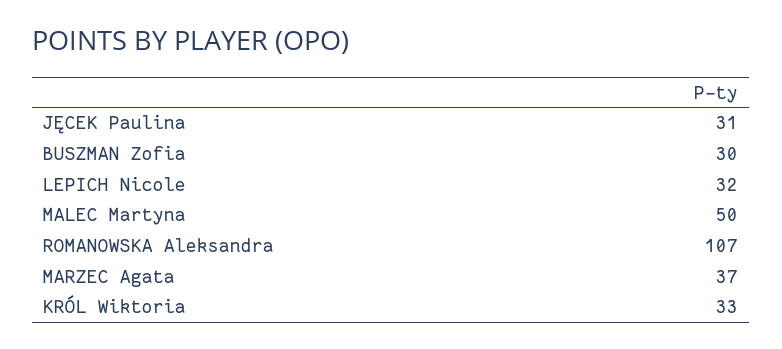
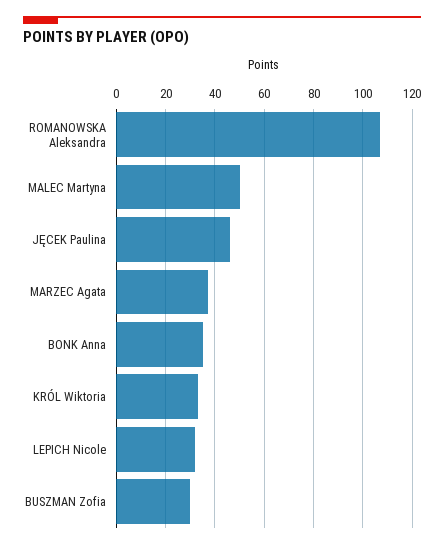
JĘCEK Paulina: 31 -> 45
BONK Anna: none -> 35

